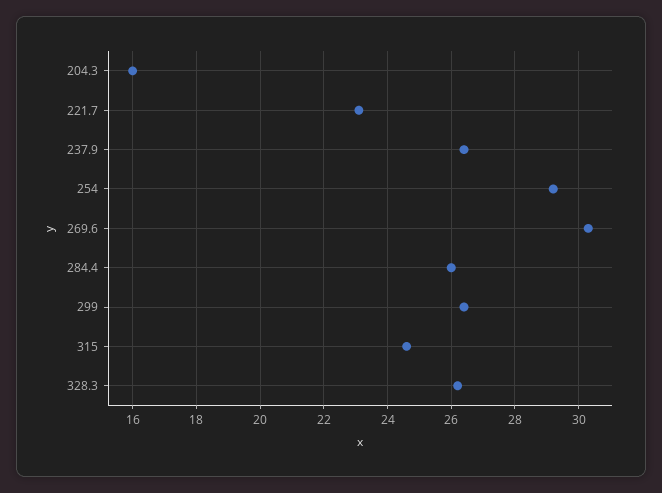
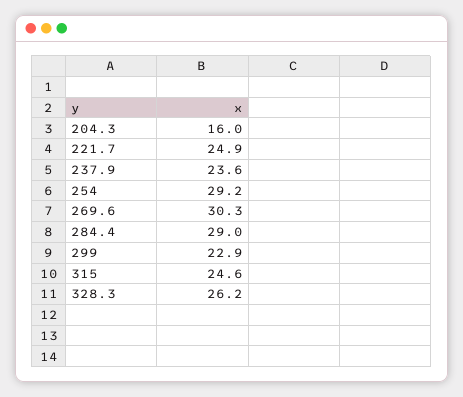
221.7: 23 -> 24.9
237.9: 26.5 -> 23.6
284.4: 26 -> 29
299: 26.5 -> 22.9

